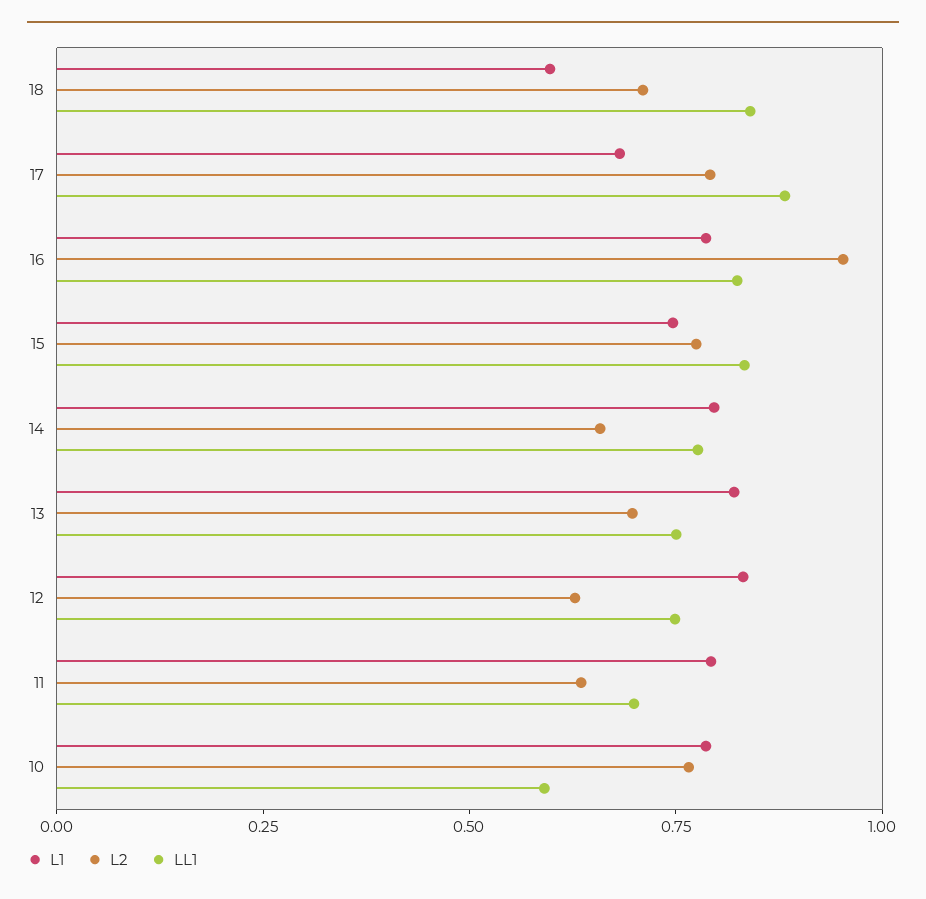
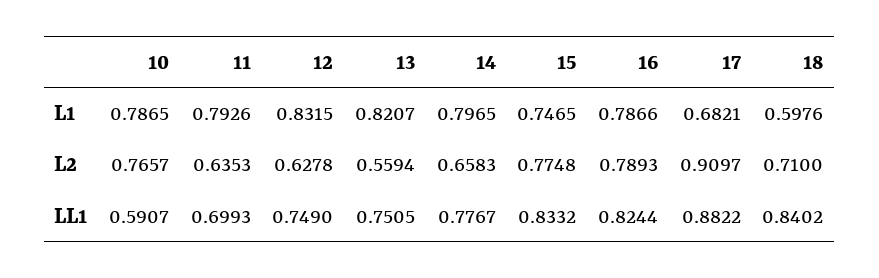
L2, 17: 0.8 -> 0.9097
L2, 16: 0.95 -> 0.7893
L2, 13: 0.7 -> 0.5594

